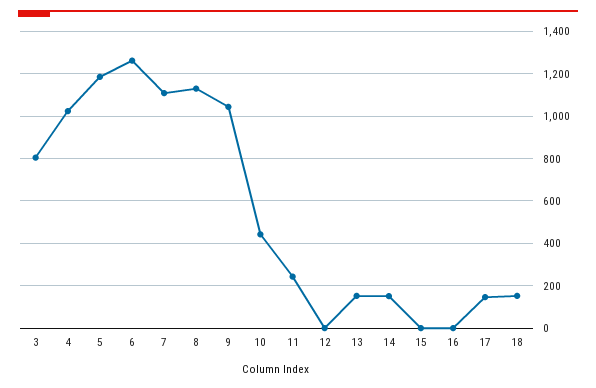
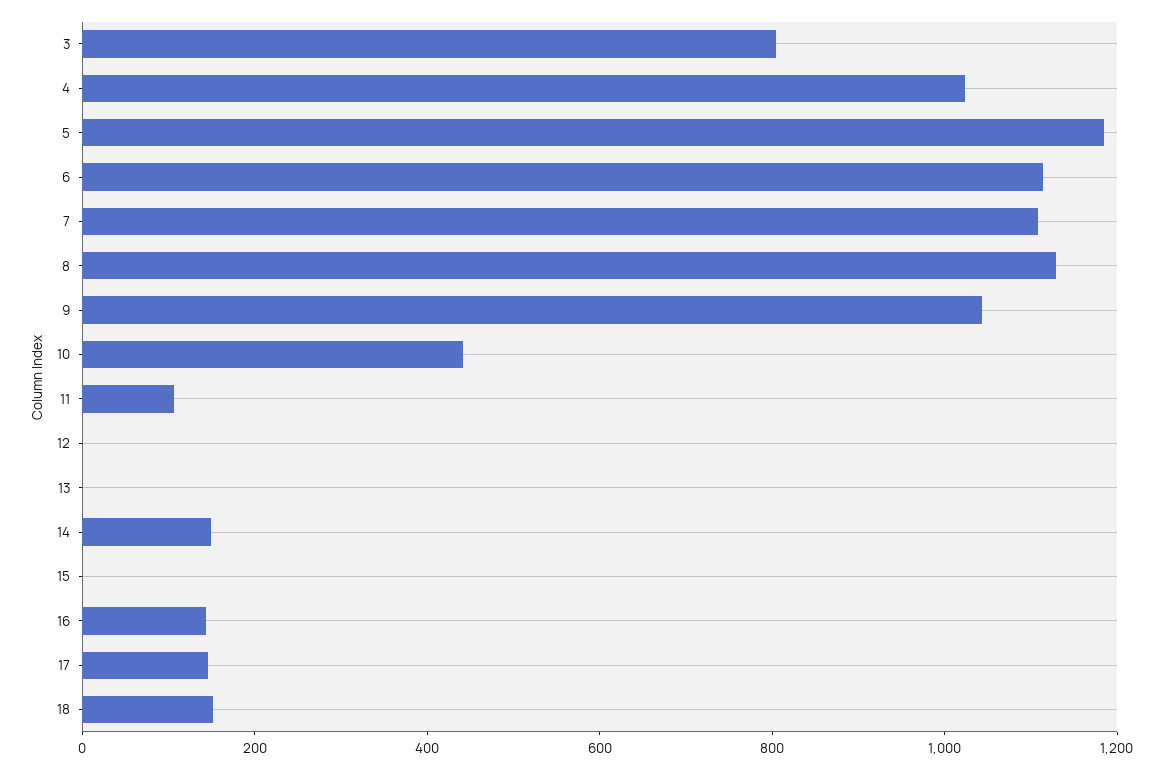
6: 1250 -> 1100
11: 250 -> 100
13: 150 -> 0
16: 0 -> 150

